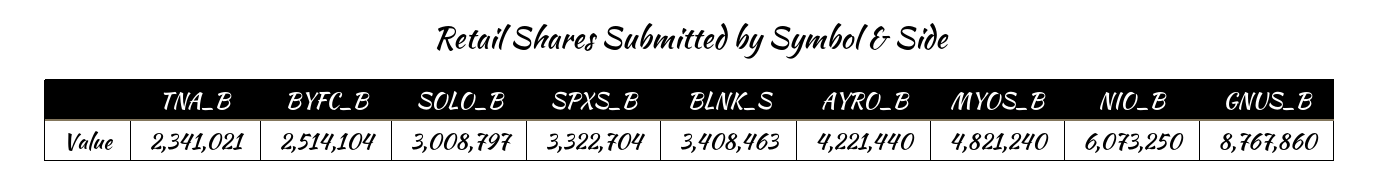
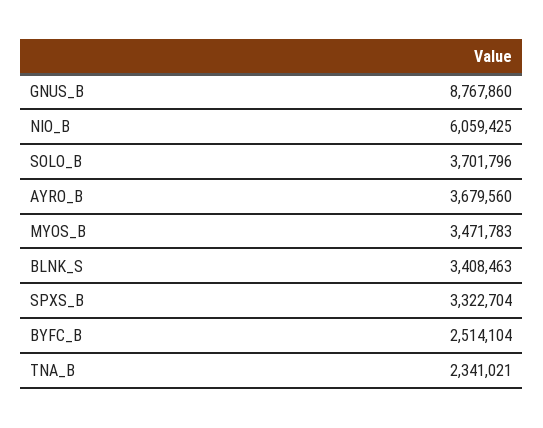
SOLO_B: 3008797 -> 3701796
AYRO_B: 4221440 -> 3679560
MYOS_B: 4821240 -> 3471783
NIO_B: 6073250 -> 6059425

